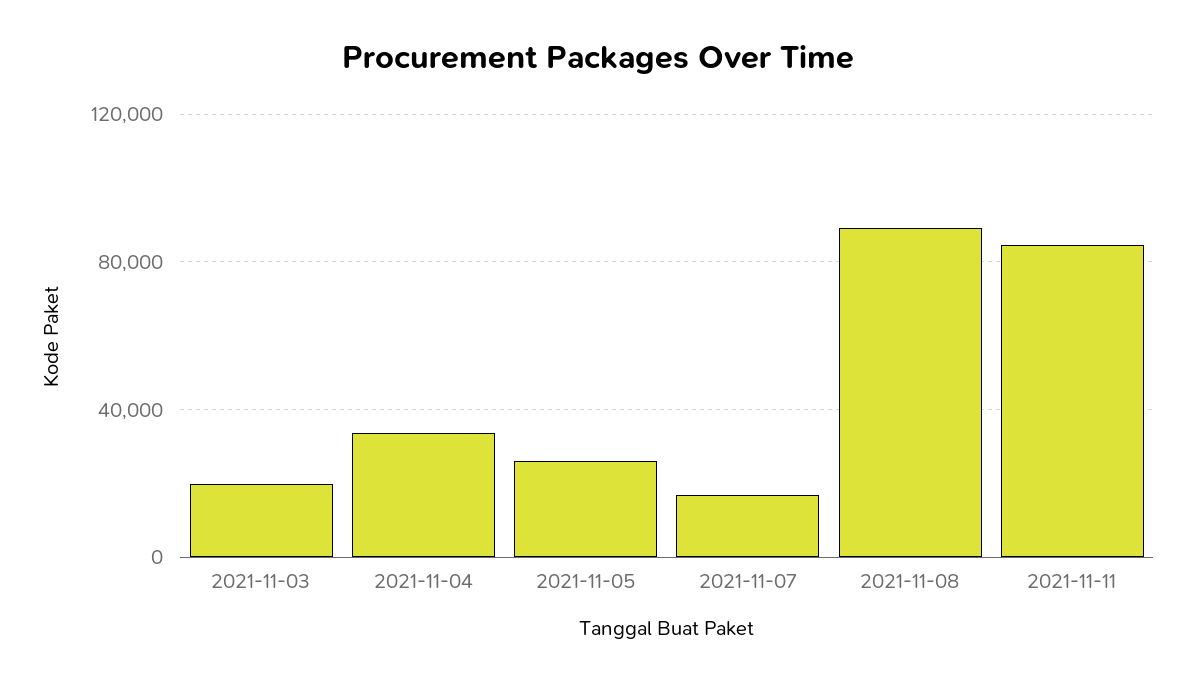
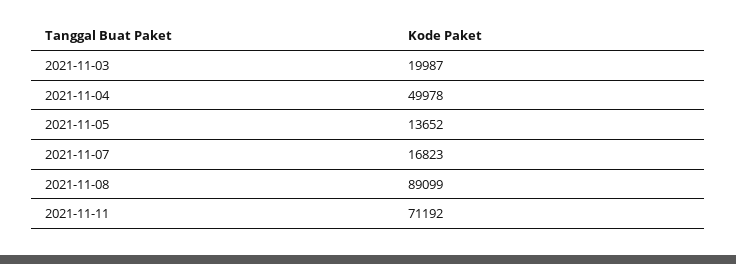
2021-11-04: 35000 -> 49978
2021-11-05: 25000 -> 13652
2021-11-11: 85000 -> 71192

